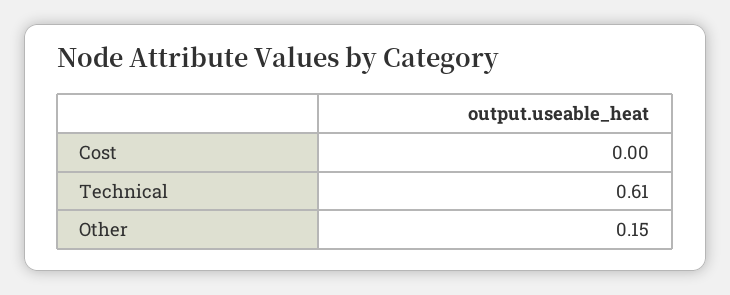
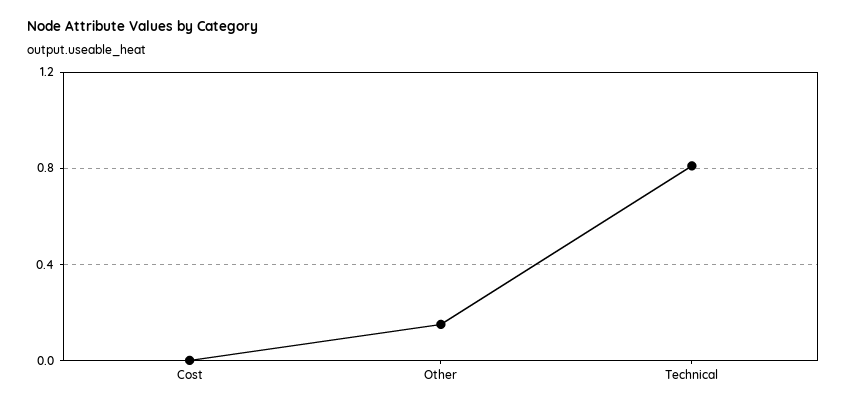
Technical: 0.61 -> 0.8

